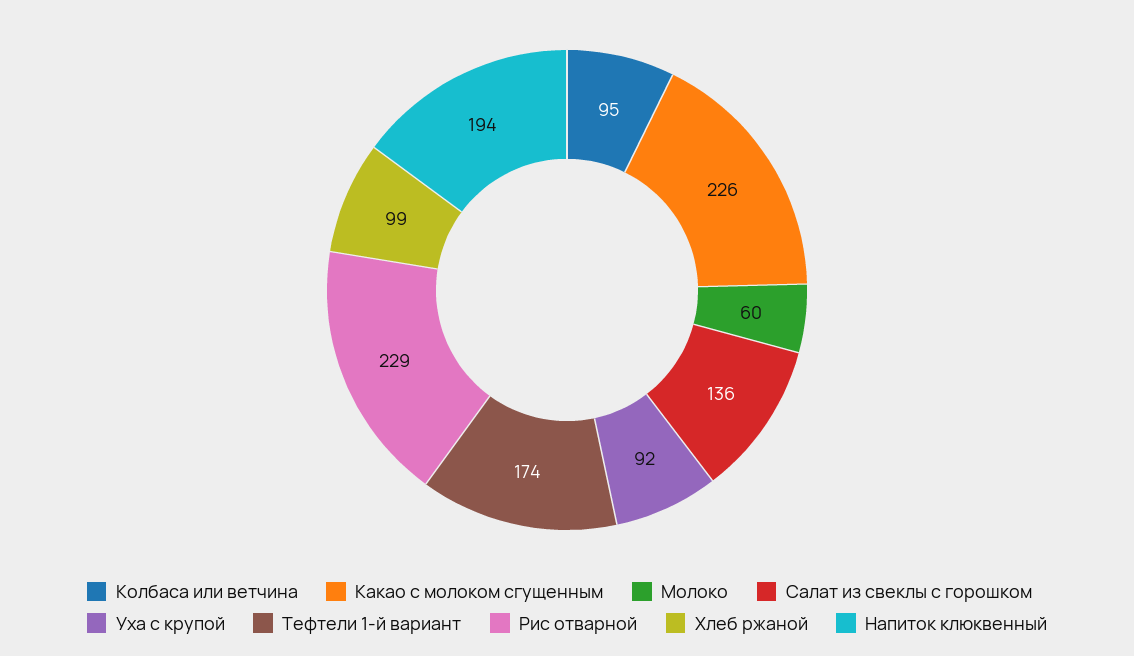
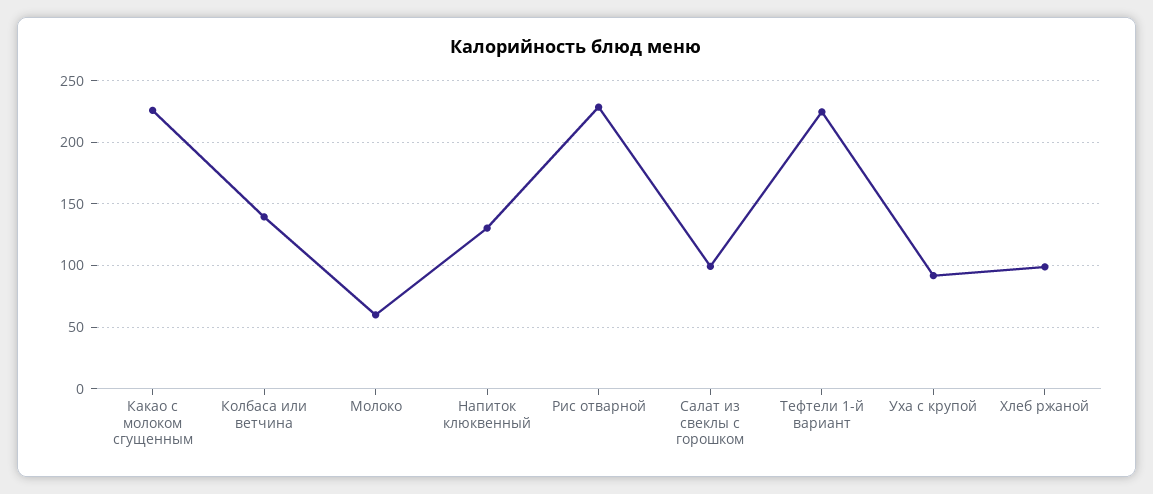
Колбаса или ветчина: 95 -> 140
Салат из свеклы с горошком: 136 -> 100
Тефтели 1-й вариант: 174 -> 225
Напиток клюквенный: 194 -> 130

